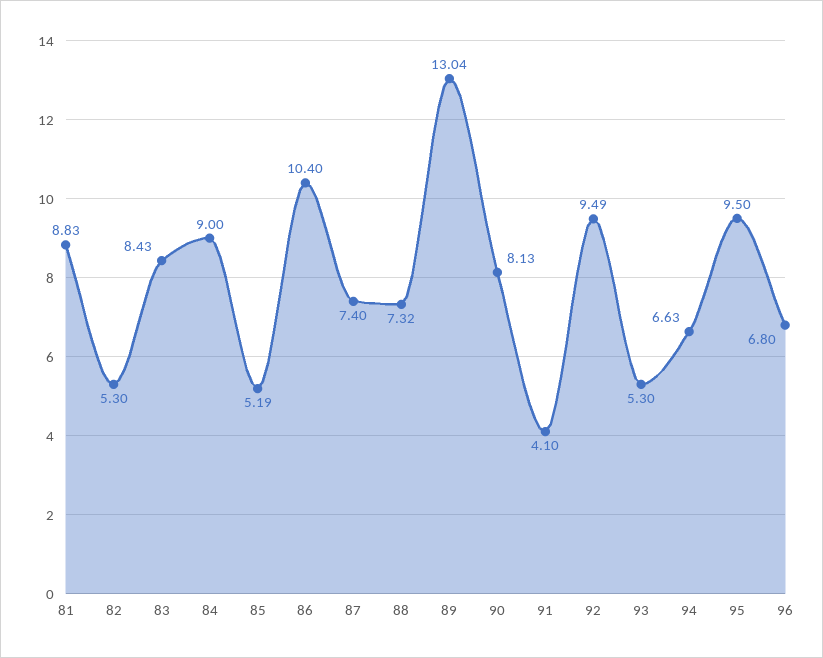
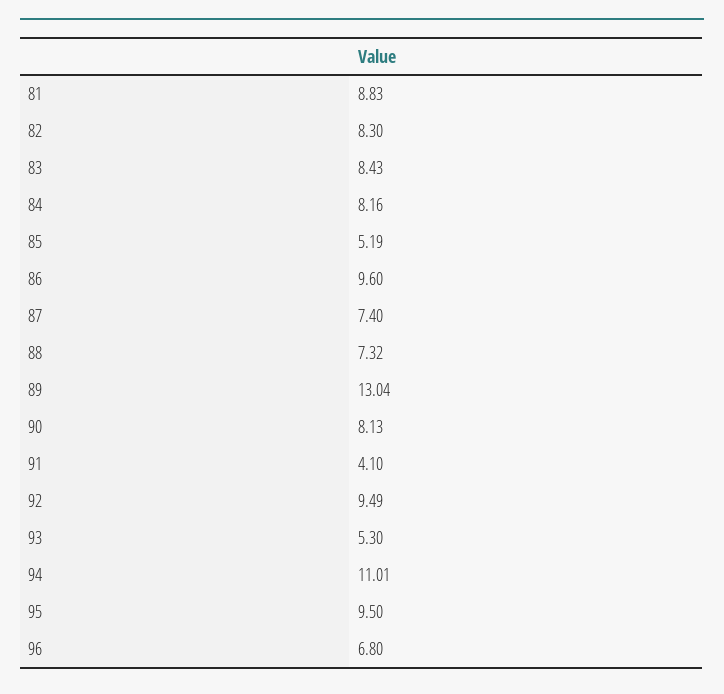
82: 5.3 -> 8.3
84: 9 -> 8.16
86: 10.4 -> 9.6
94: 6.63 -> 11.01

